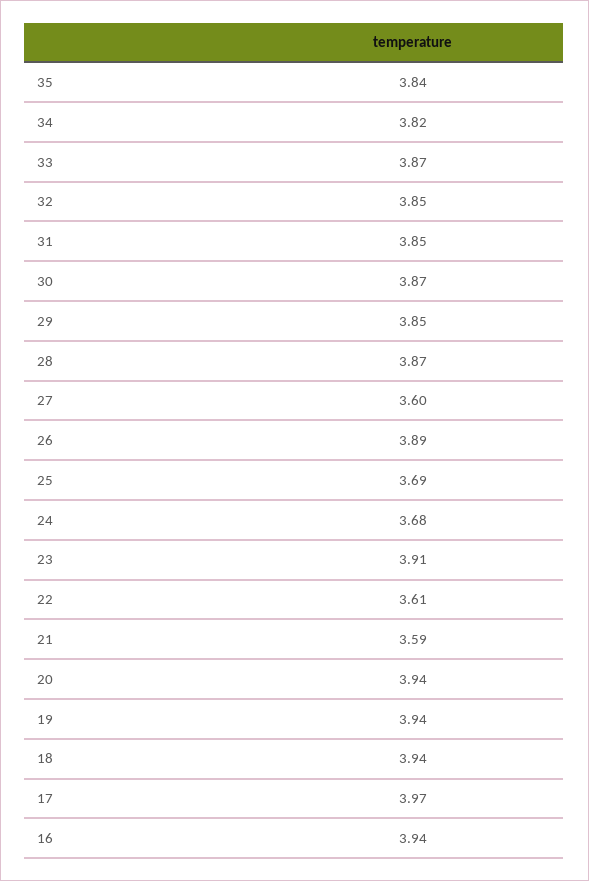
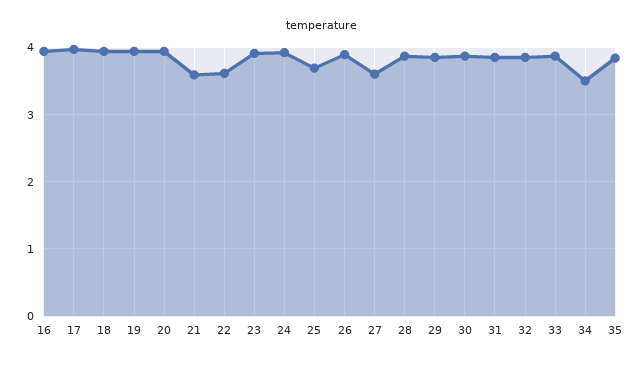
34: 3.82 -> 3.5
24: 3.68 -> 3.9

